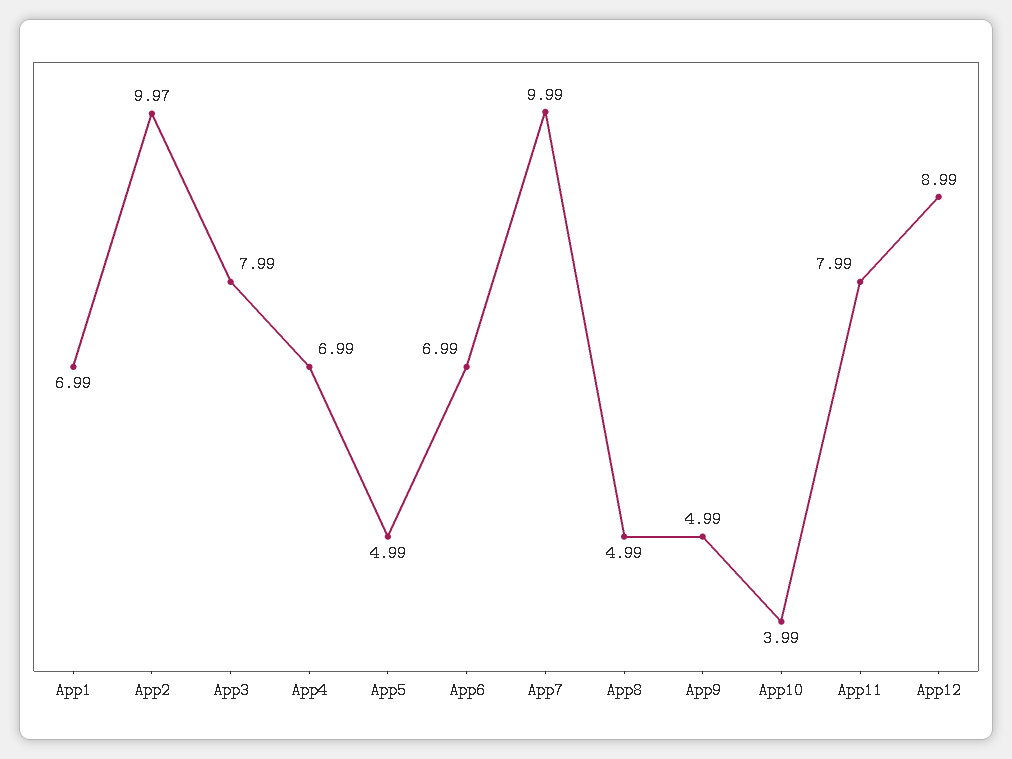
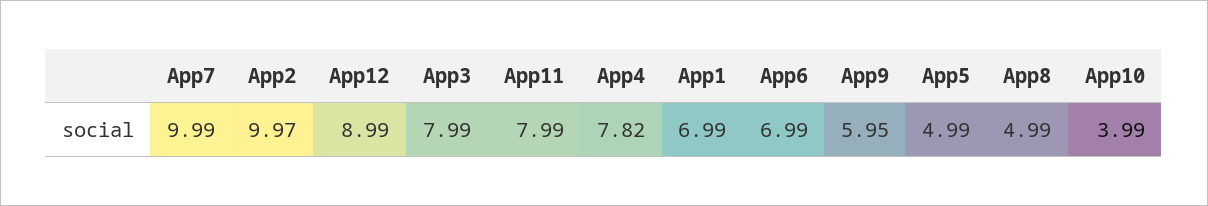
App4: 6.99 -> 7.82
App9: 4.99 -> 5.95

